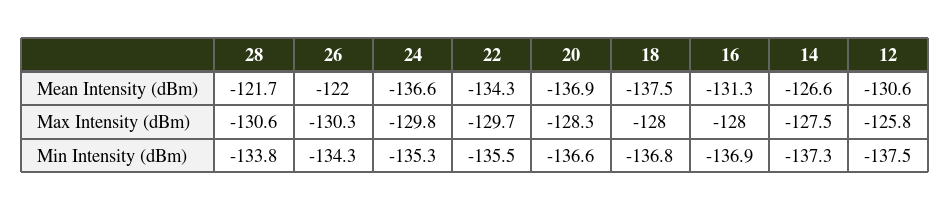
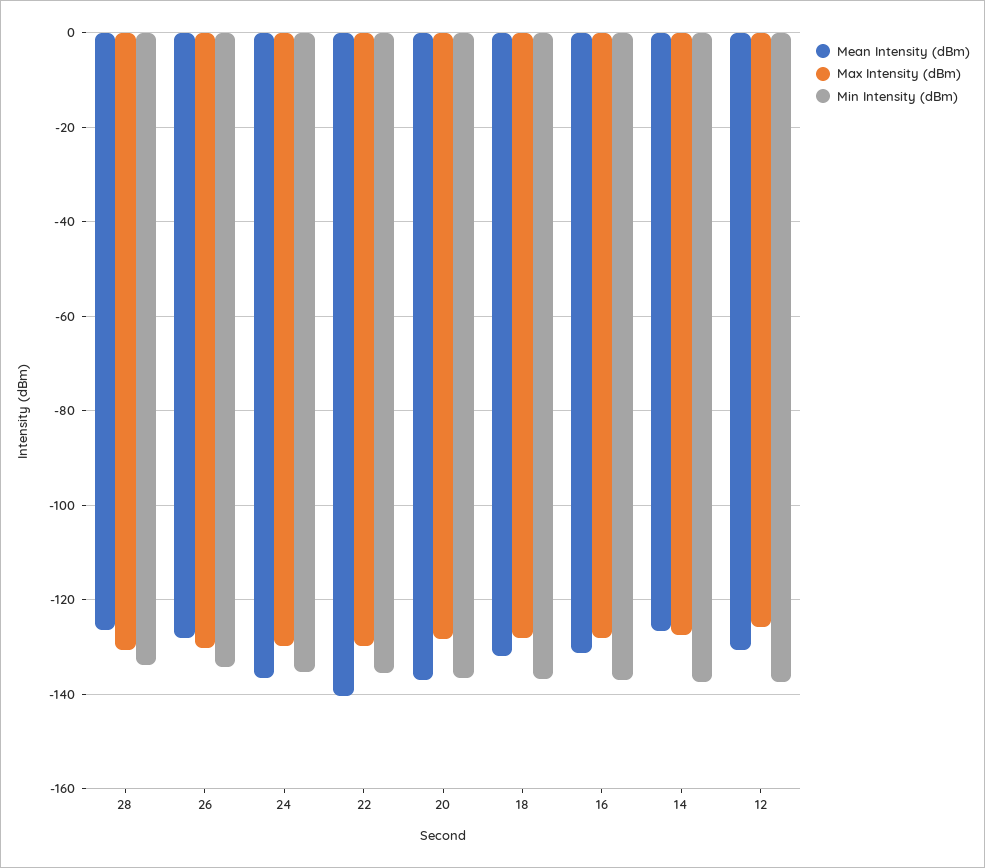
Mean Intensity (dBm), 28: -121.7 -> -126
Mean Intensity (dBm), 26: -122 -> -128
Mean Intensity (dBm), 22: -134.3 -> -140
Mean Intensity (dBm), 18: -137.5 -> -132

